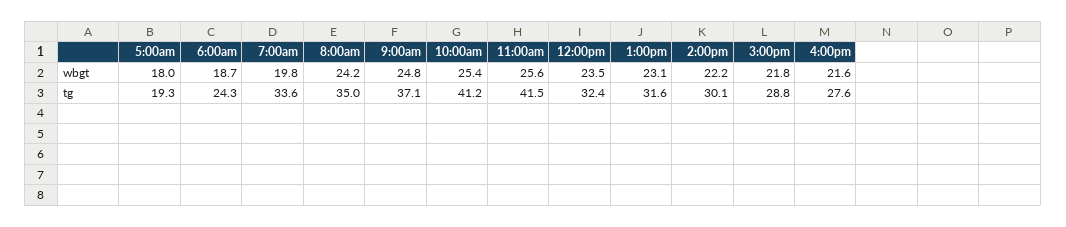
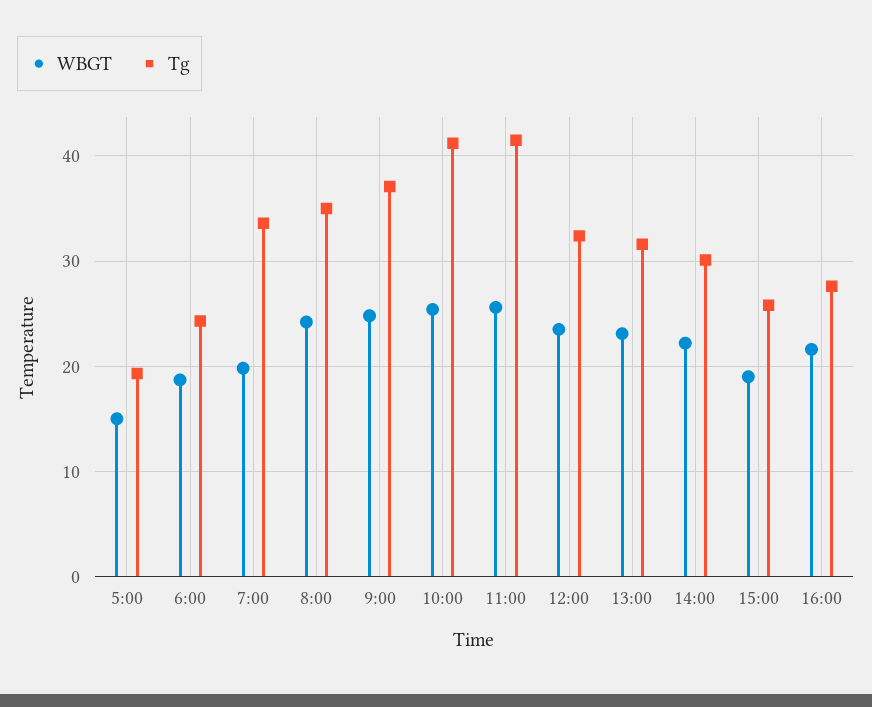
wbgt, 5:00am: 18 -> 15
wbgt, 3:00pm: 21.8 -> 19
tg, 3:00pm: 28.8 -> 26

